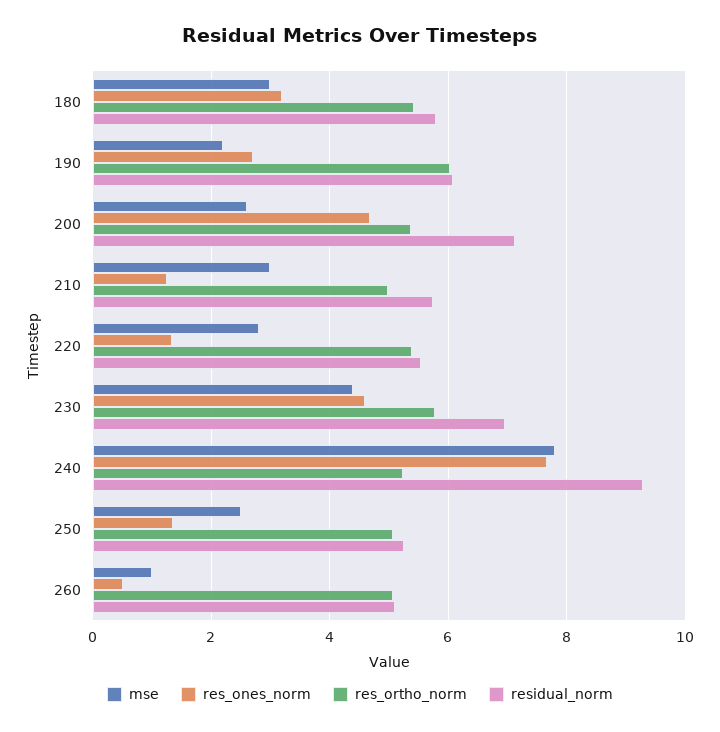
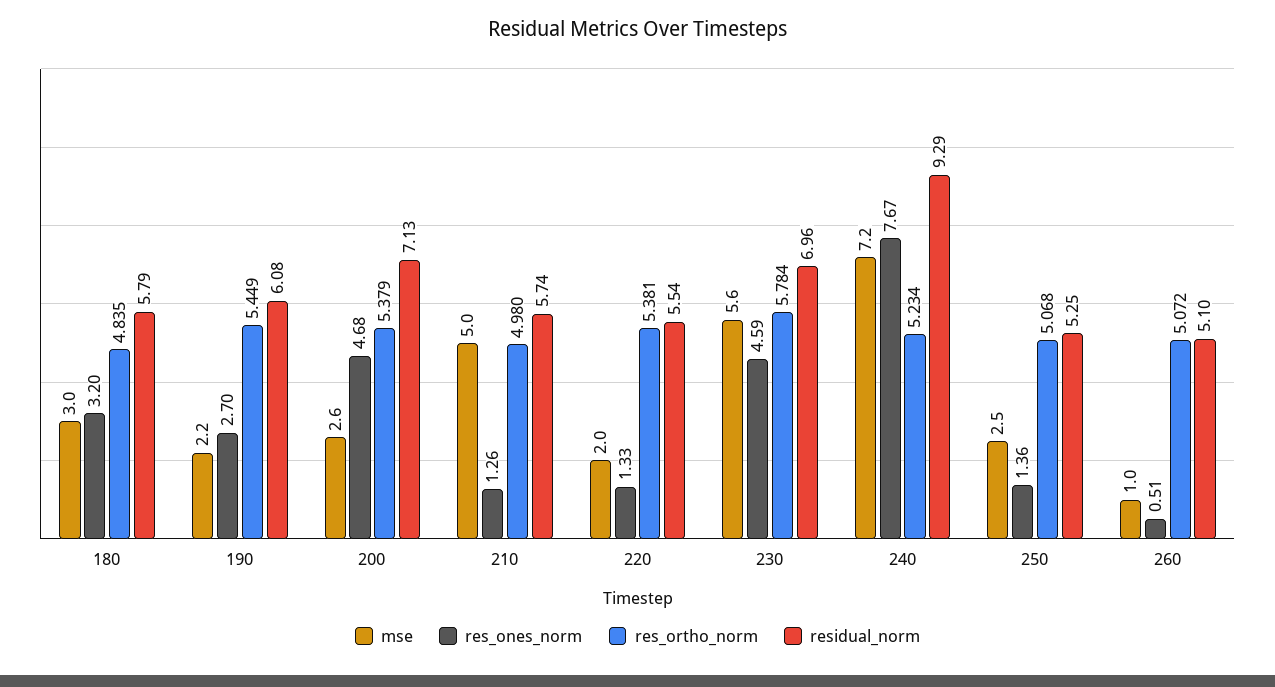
res_ortho_norm, 180: 5.4 -> 4.835
res_ortho_norm, 190: 6 -> 5.449
mse, 210: 3 -> 5
mse, 220: 2.8 -> 2
mse, 230: 4.4 -> 5.6
mse, 240: 7.8 -> 7.2

